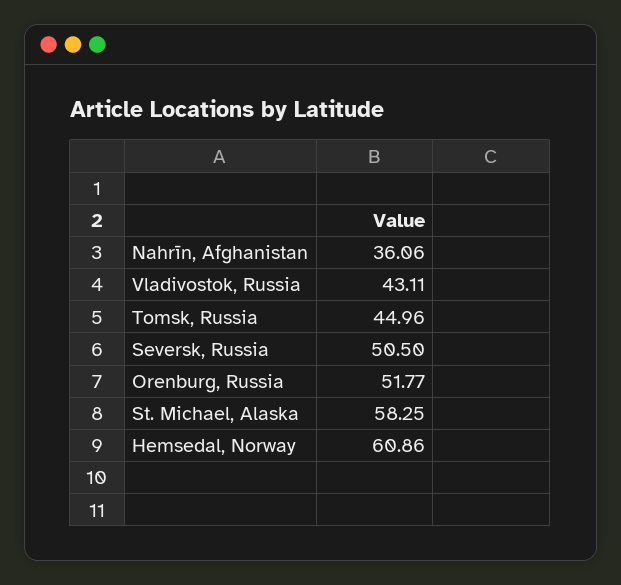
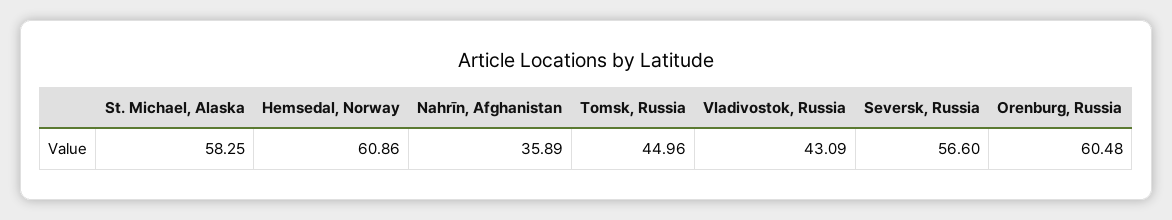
Nahrīn, Afghanistan: 36.06 -> 35.89
Vladivostok, Russia: 43.11 -> 43.09
Seversk, Russia: 50.5 -> 56.6
Orenburg, Russia: 51.77 -> 60.48

